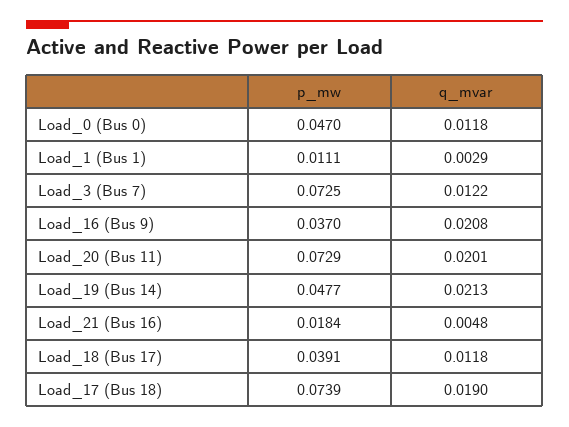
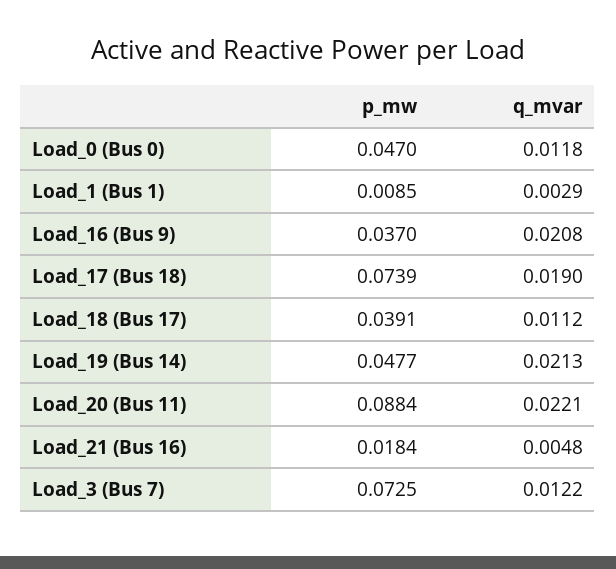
p_mw, Load_1 (Bus 1): 0.0111 -> 0.0085
p_mw, Load_20 (Bus 11): 0.0729 -> 0.0884
q_mvar, Load_20 (Bus 11): 0.0201 -> 0.0221
q_mvar, Load_18 (Bus 17): 0.0118 -> 0.0112

